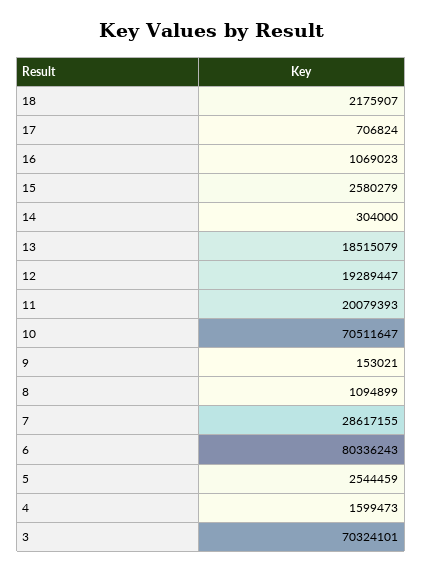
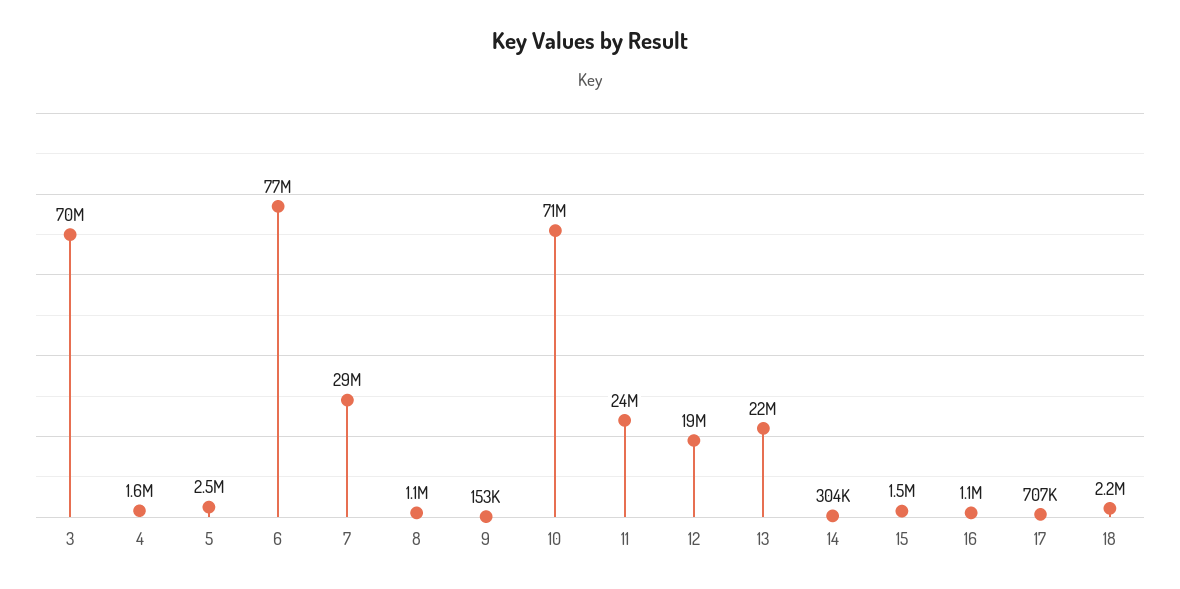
15: 2580279 -> 1500000
13: 18515079 -> 22000000
11: 20079393 -> 24000000
6: 80336243 -> 77000000

